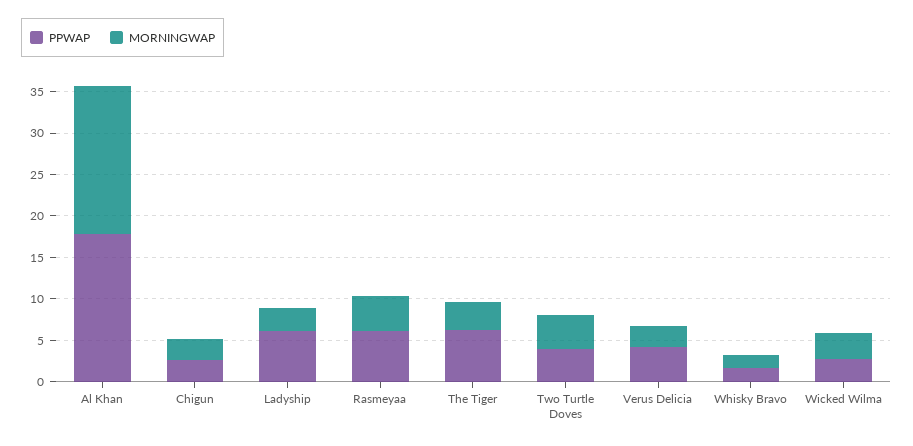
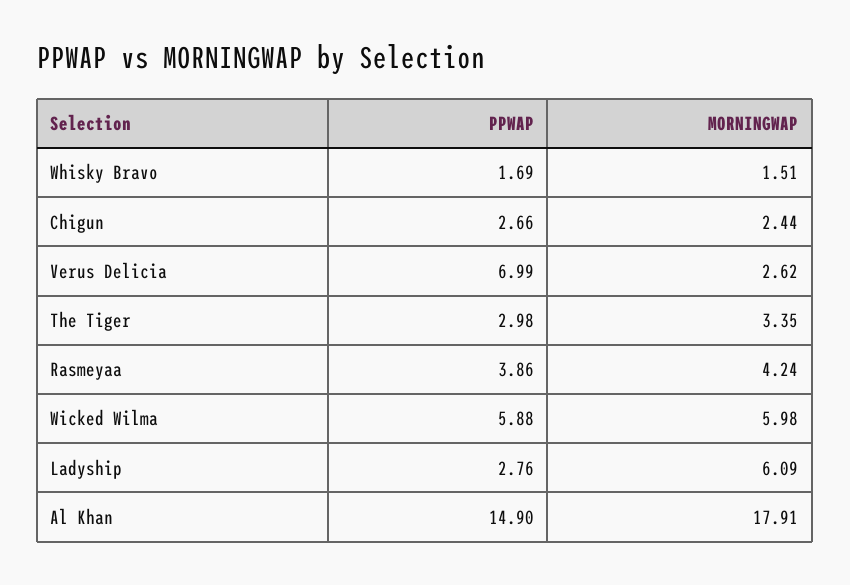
PPWAP, Al Khan: 18 -> 14.9
PPWAP, Ladyship: 6 -> 2.76
MORNINGWAP, Ladyship: 3 -> 6.09
PPWAP, Rasmeyaa: 6 -> 3.86
PPWAP, The Tiger: 6 -> 2.98
PPWAP, Two Turtle Doves: 4 -> none
MORNINGWAP, Two Turtle Doves: 4 -> none
PPWAP, Verus Delicia: 4 -> 6.99
PPWAP, Wicked Wilma: 3 -> 5.88
MORNINGWAP, Wicked Wilma: 3 -> 5.98

